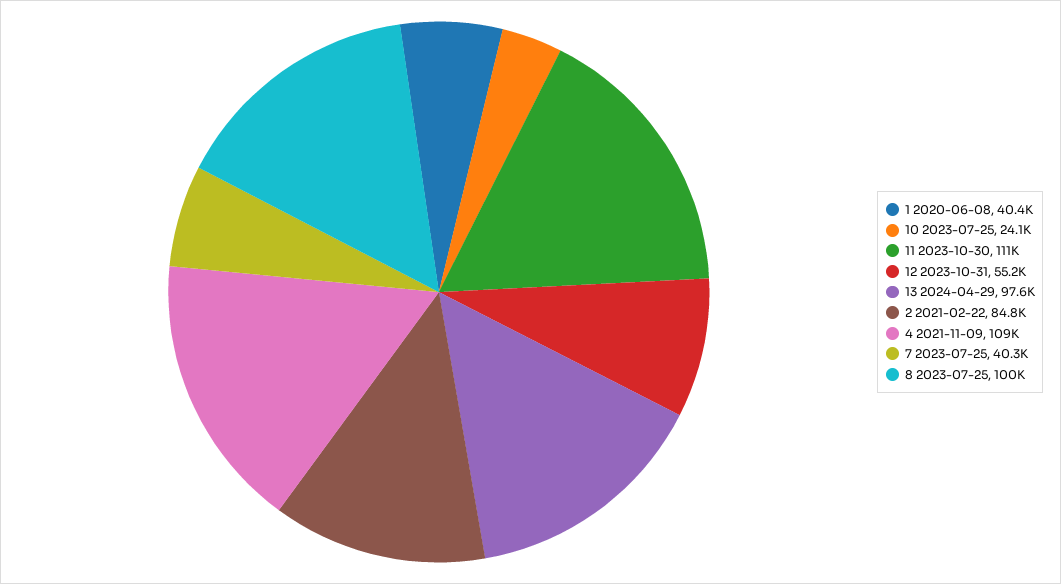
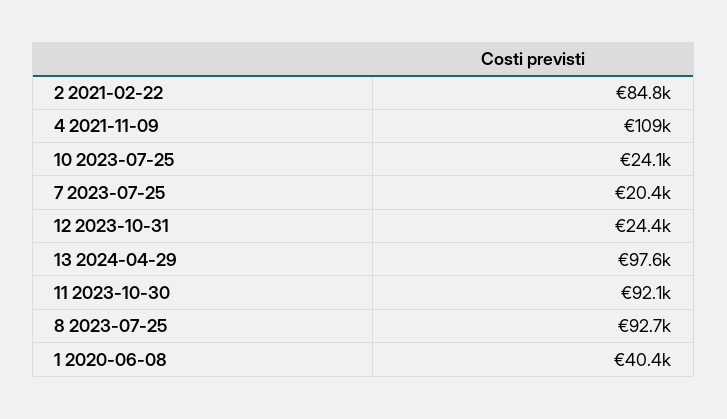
11 2023-10-30: 111000 -> 92100
12 2023-10-31: 55200 -> 24400
7 2023-07-25: 40300 -> 20400
8 2023-07-25: 100000 -> 92700

